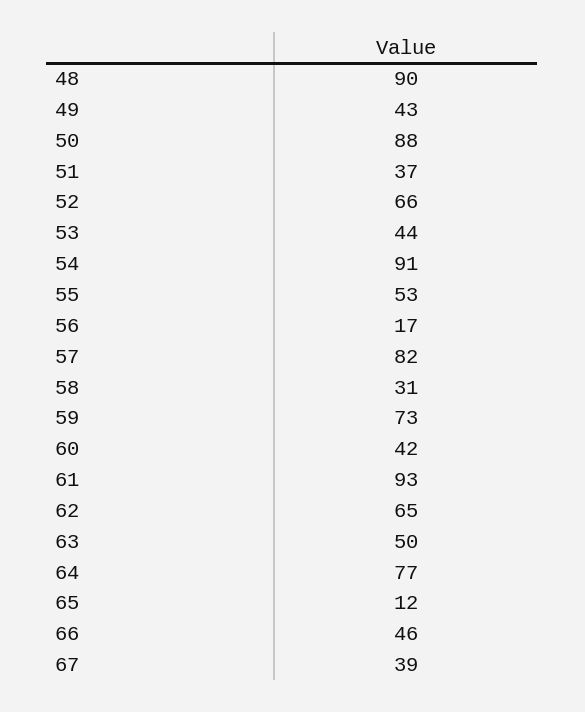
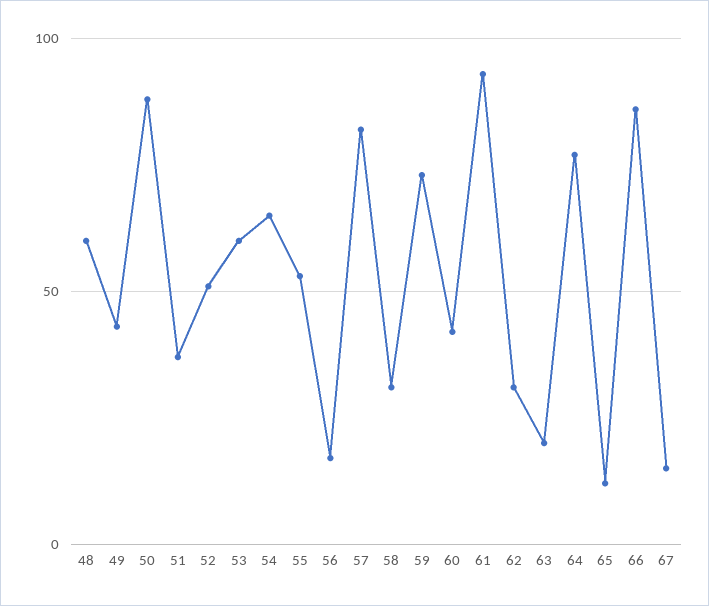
48: 90 -> 60
52: 66 -> 50
53: 44 -> 60
54: 91 -> 65
62: 65 -> 30
63: 50 -> 20
66: 46 -> 85
67: 39 -> 15

